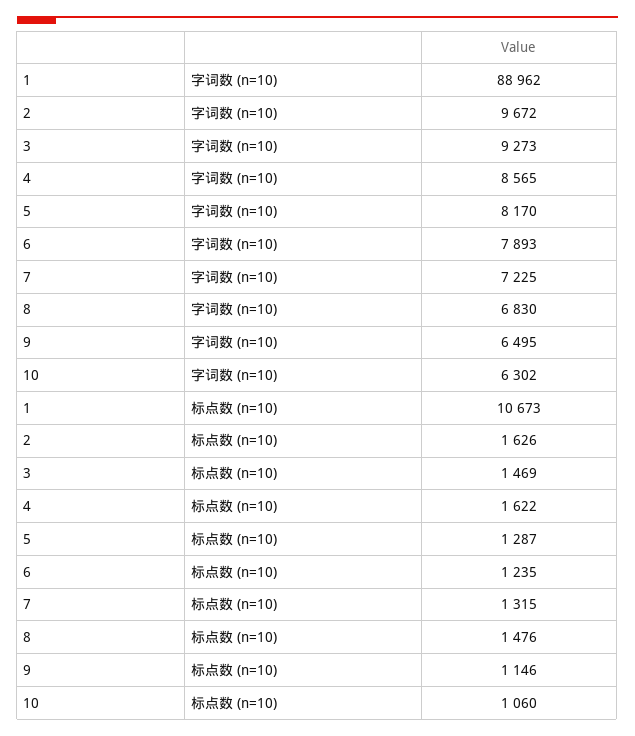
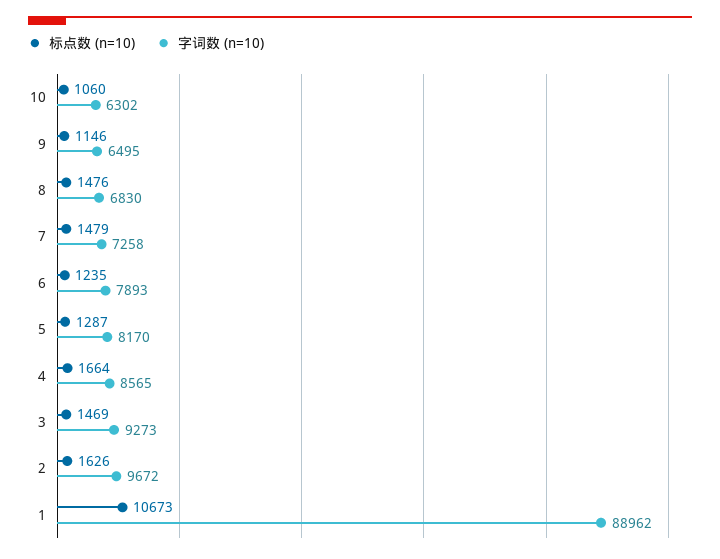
字词数 (n=10), 7: 7225 -> 7258
标点数 (n=10), 4: 1622 -> 1664
标点数 (n=10), 7: 1315 -> 1479

